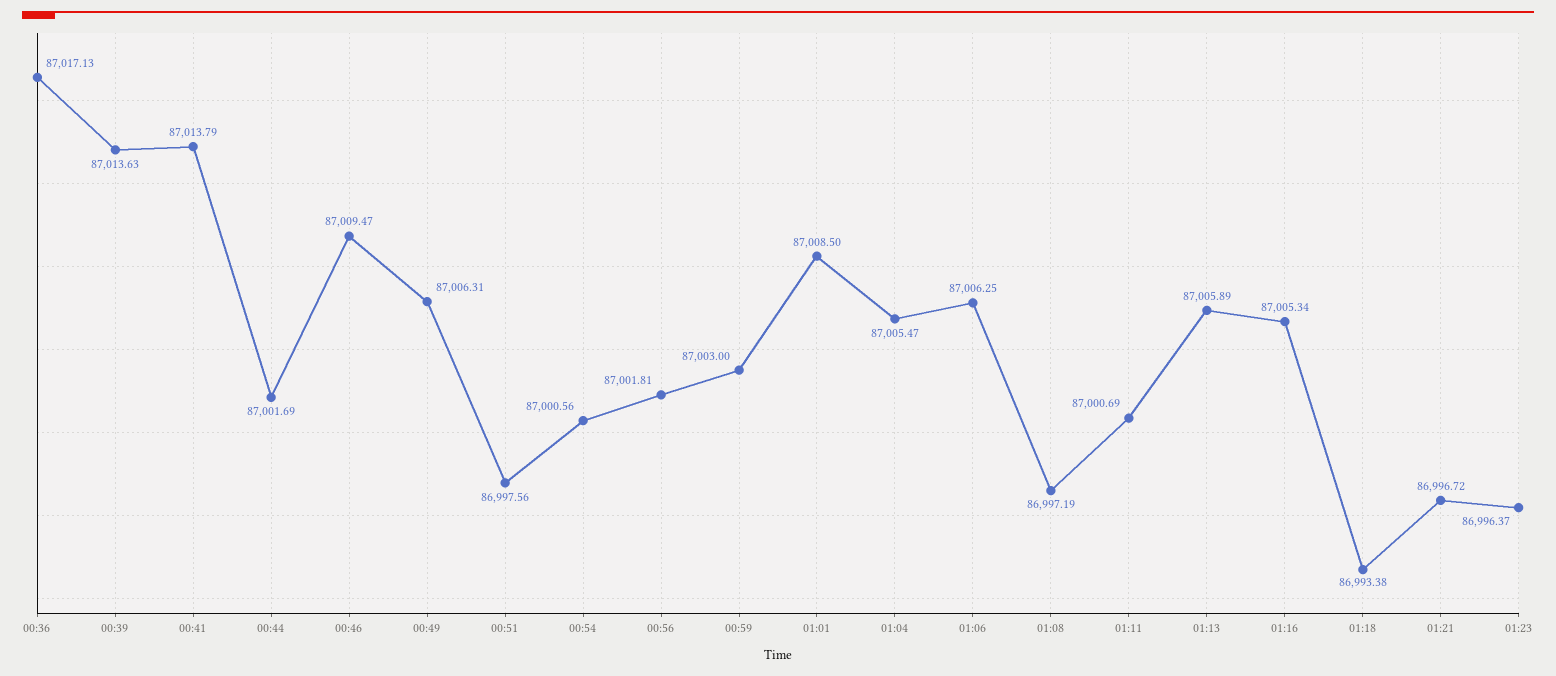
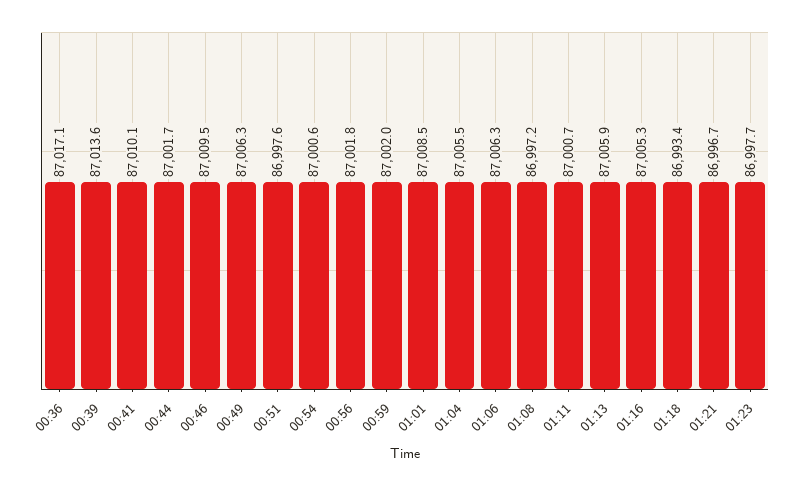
00:41: 87013.79 -> 87010.1
00:59: 87003 -> 87002
01:23: 86996.37 -> 86997.7

